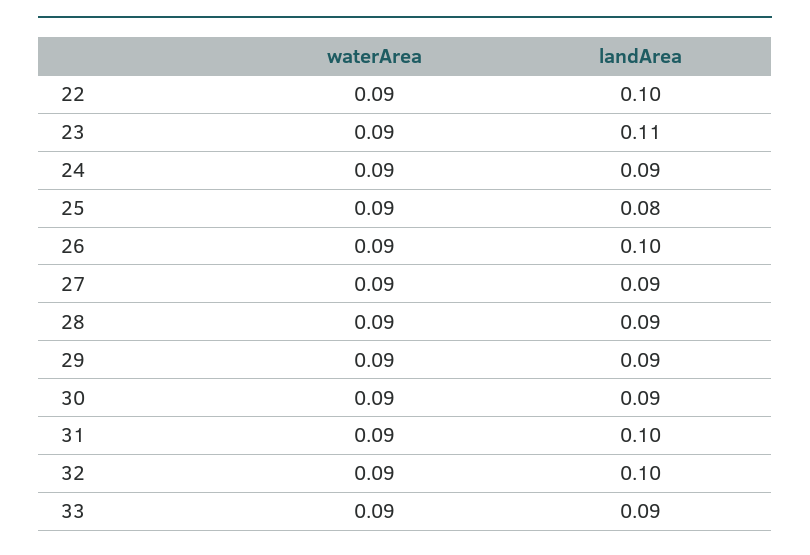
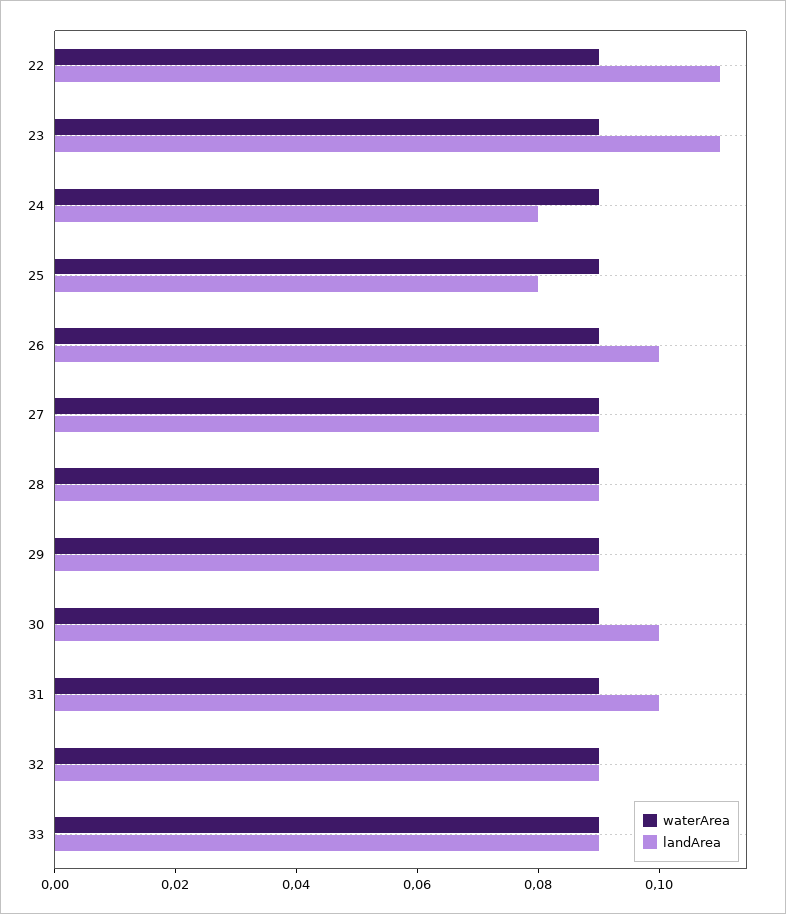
landArea, 22: 0.1 -> 0.11
landArea, 24: 0.09 -> 0.08
landArea, 30: 0.09 -> 0.1
landArea, 32: 0.1 -> 0.09

